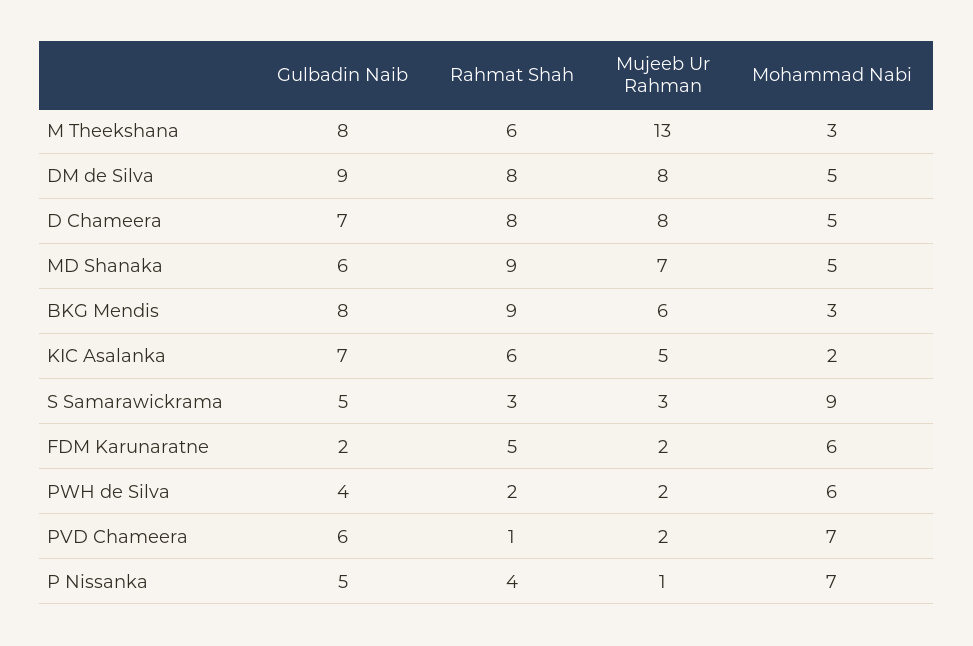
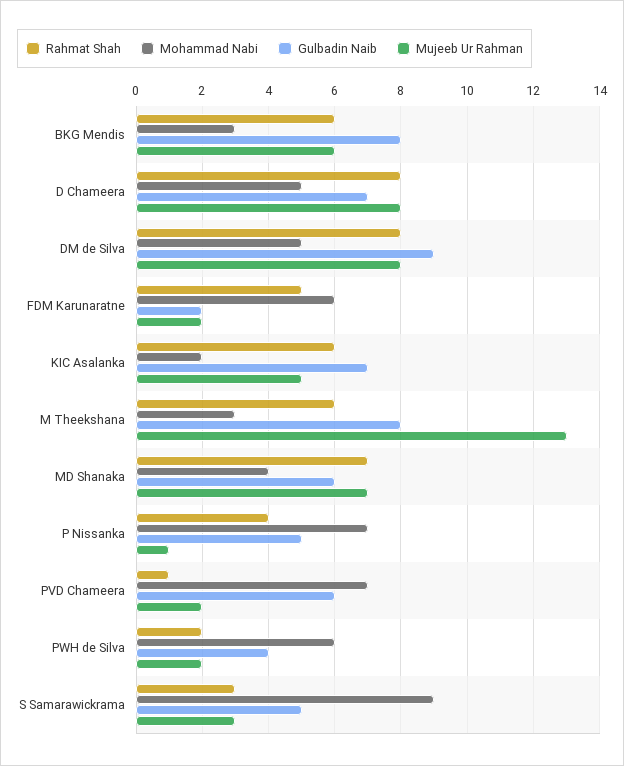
Rahmat Shah, MD Shanaka: 9 -> 7
Mohammad Nabi, MD Shanaka: 5 -> 4
Rahmat Shah, BKG Mendis: 9 -> 6

